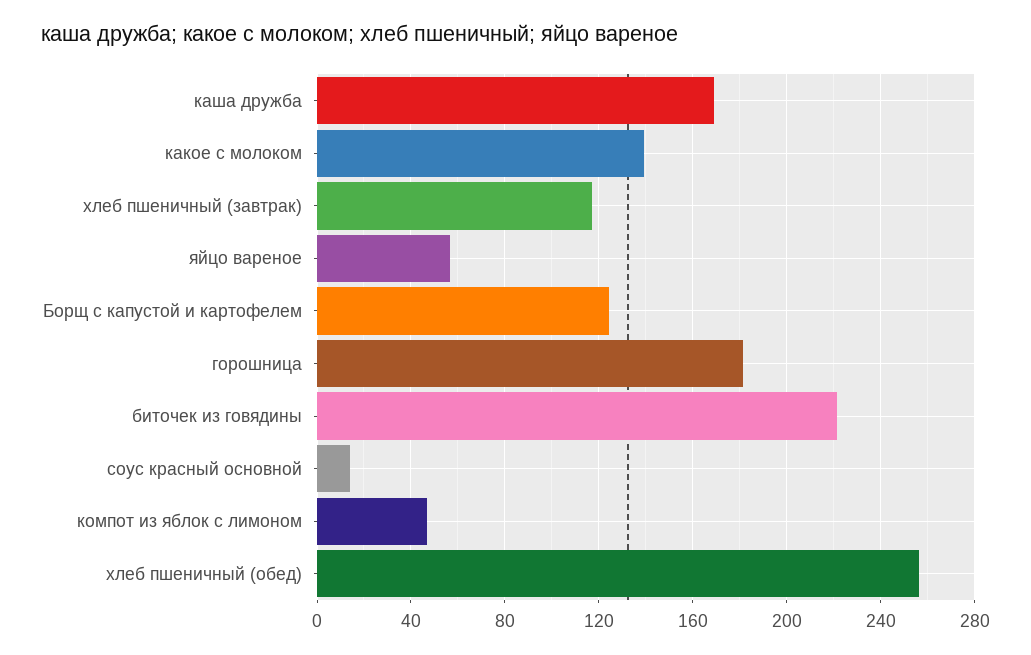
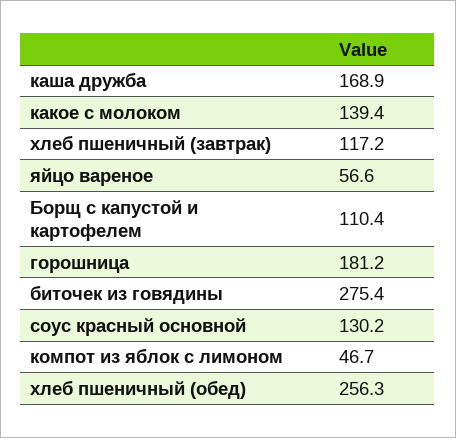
Борщ с капустой и картофелем: 125 -> 110.4
биточек из говядины: 220 -> 275.4
соус красный основной: 15 -> 130.2

